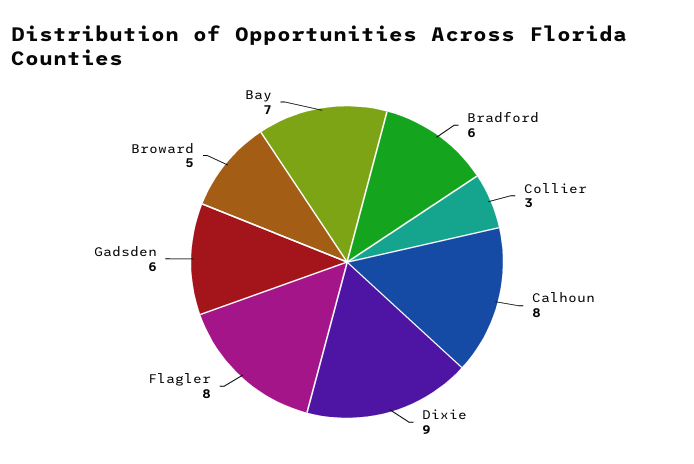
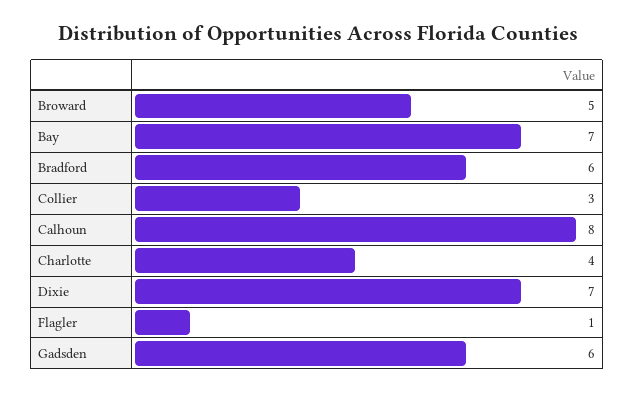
Dixie: 9 -> 7
Flagler: 8 -> 1
Charlotte: none -> 4

